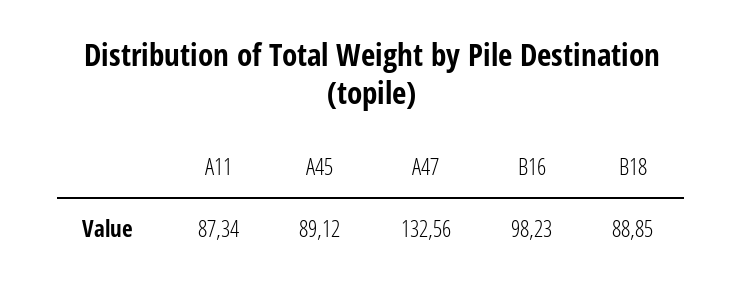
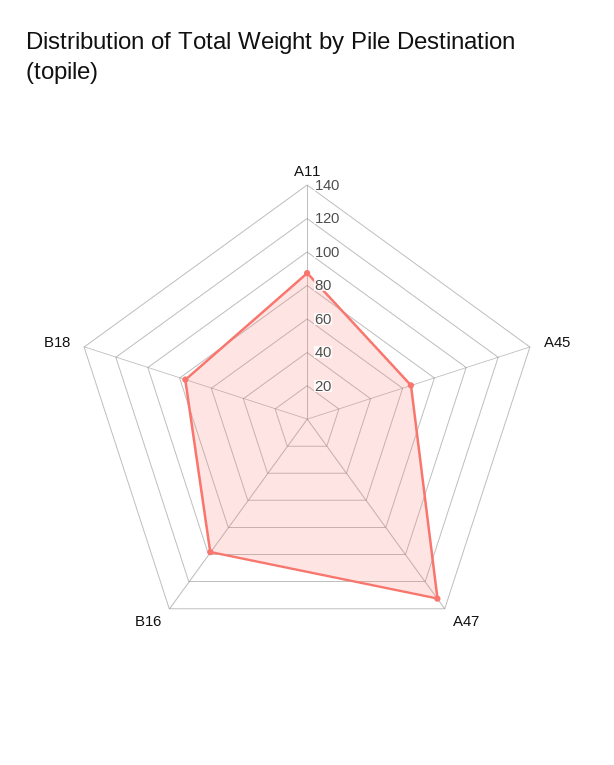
A45: 89.12 -> 65
B18: 88.85 -> 75

